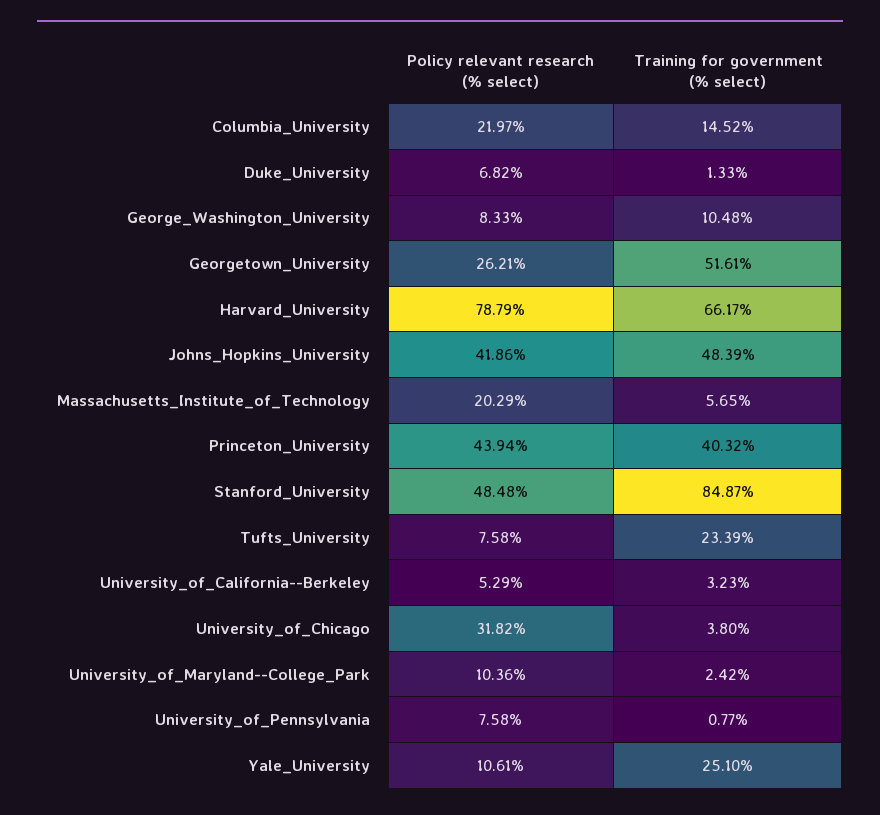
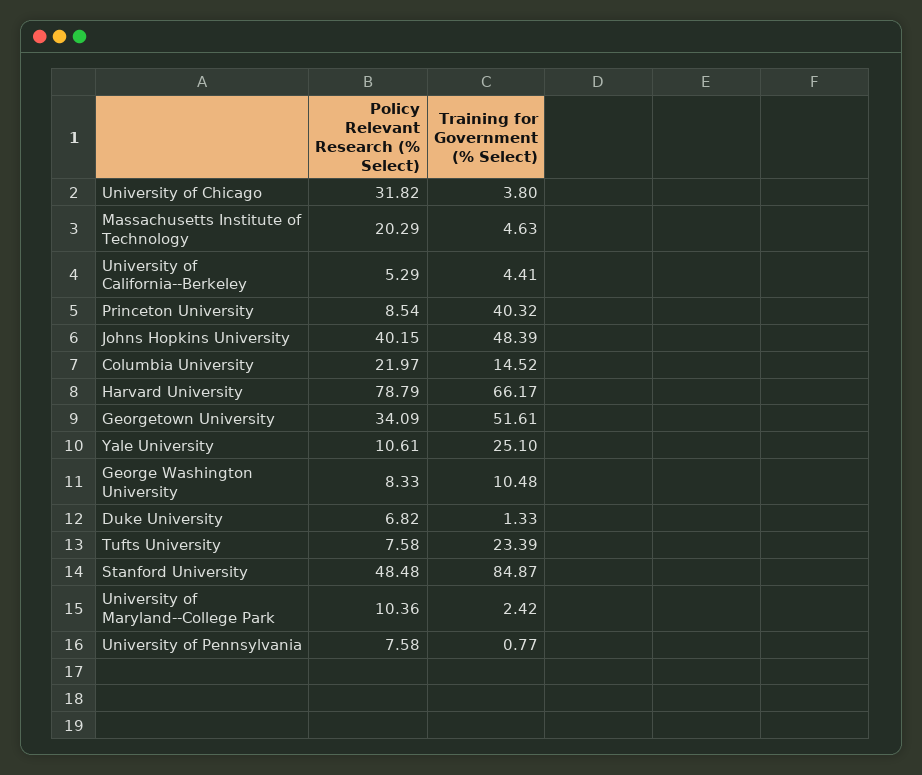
Policy relevant research (% select), Georgetown_University: 26.21 -> 34.09
Policy relevant research (% select), Johns_Hopkins_University: 41.86 -> 40.15
Training for government (% select), Massachusetts_Institute_of_Technology: 5.65 -> 4.63
Policy relevant research (% select), Princeton_University: 43.94 -> 8.54
Training for government (% select), University_of_California--Berkeley: 3.23 -> 4.41

